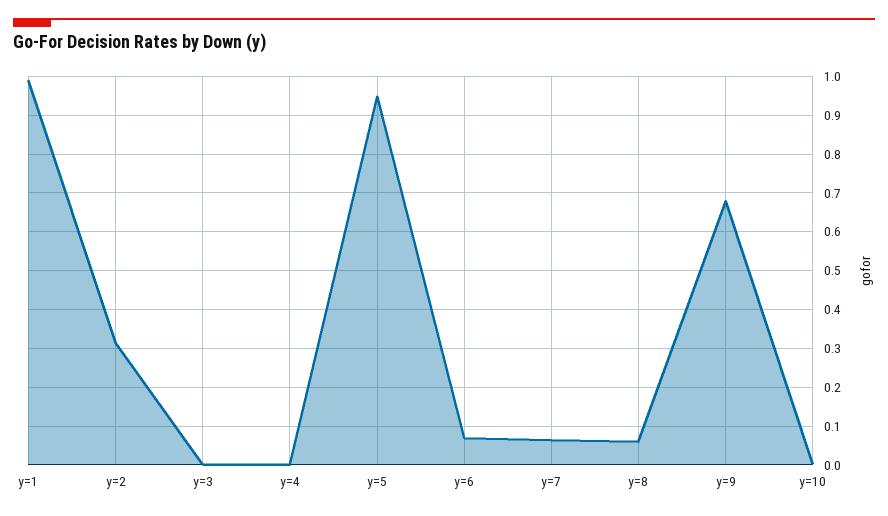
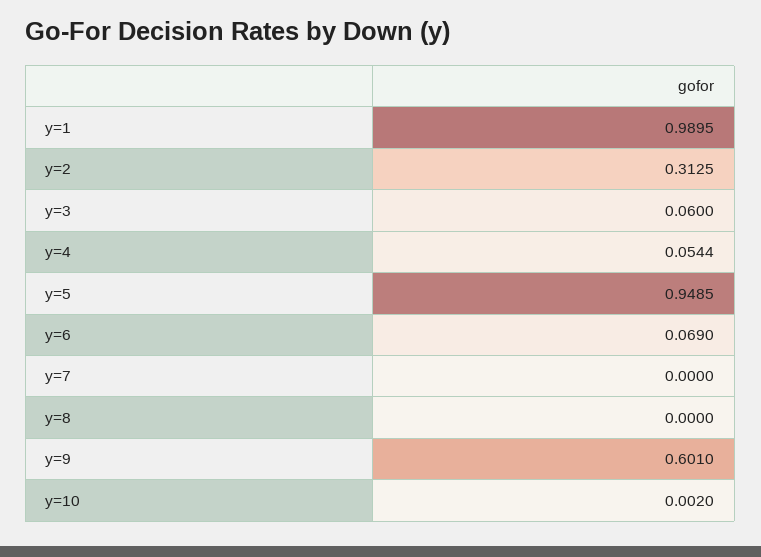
y=3: 0 -> 0.06
y=4: 0 -> 0.0544
y=7: 0.06 -> 0
y=8: 0.06 -> 0
y=9: 0.68 -> 0.601

